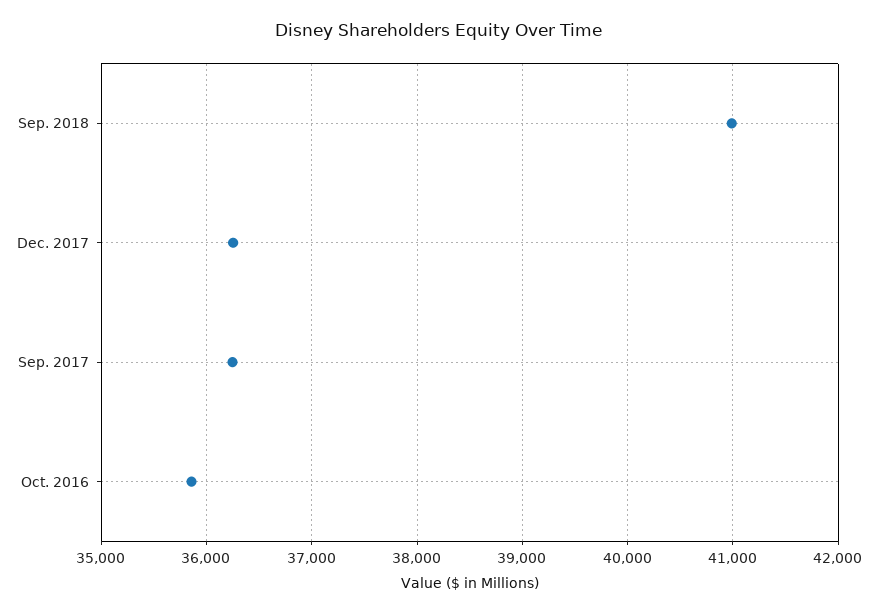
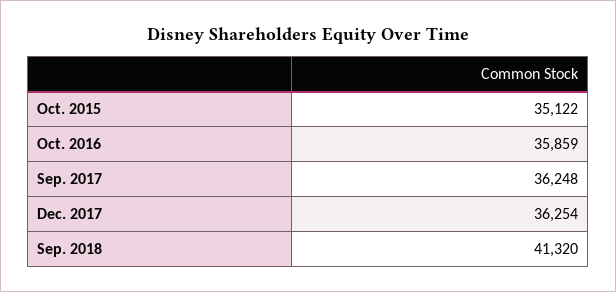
Sep. 2018: 41000 -> 41320
Oct. 2015: none -> 35122

